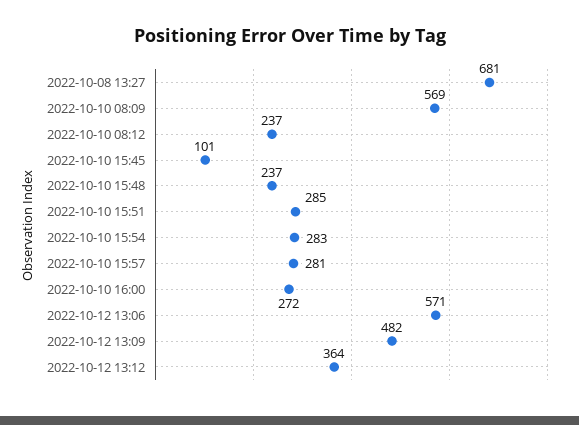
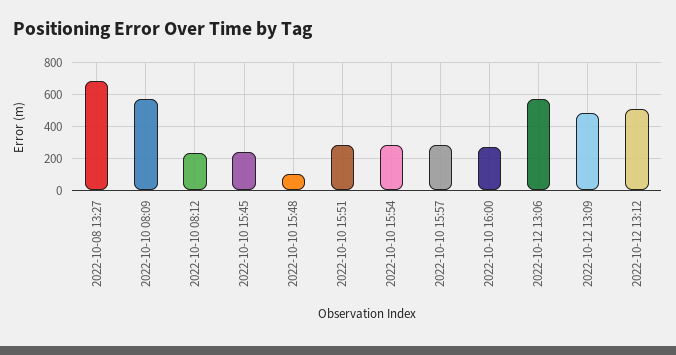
2022-10-10 15:45: 101 -> 250
2022-10-10 15:48: 237 -> 100
2022-10-12 13:12: 364 -> 500

